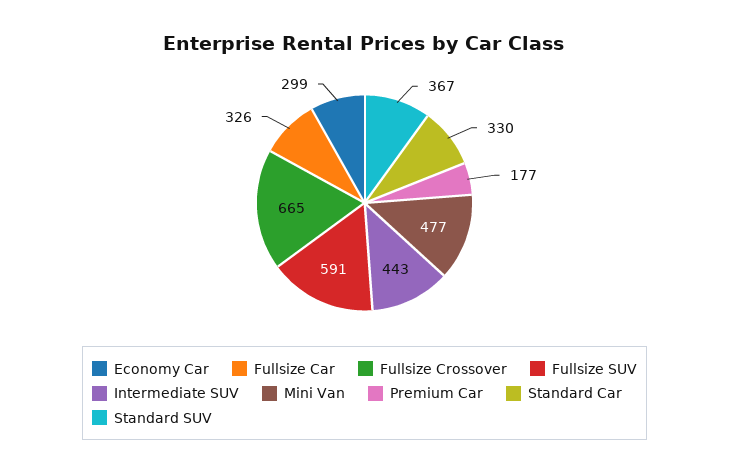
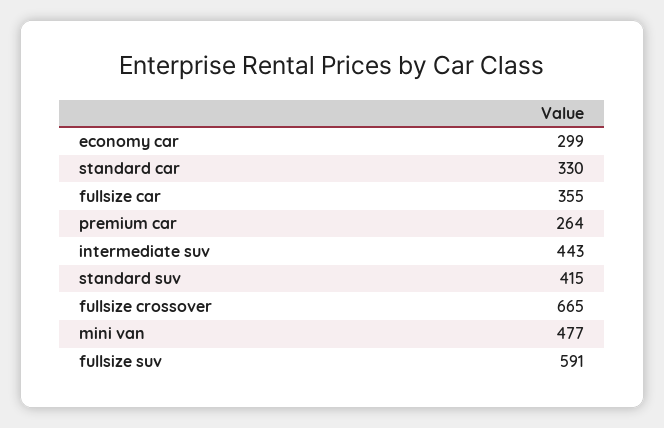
Fullsize Car: 326 -> 355
Premium Car: 177 -> 264
Standard SUV: 367 -> 415

